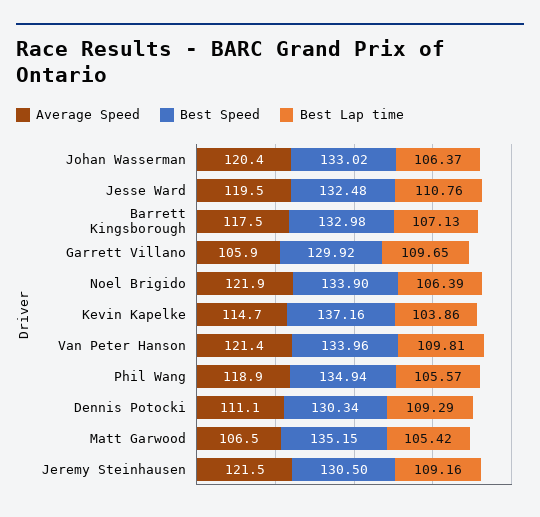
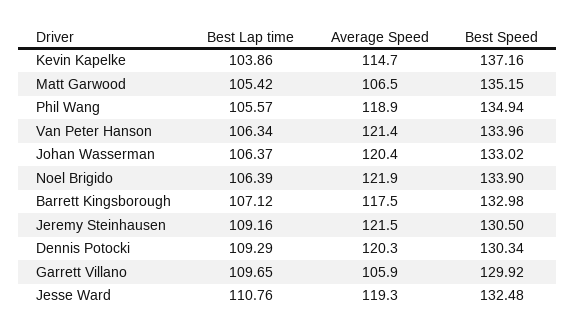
Average Speed, Jesse Ward: 119.5 -> 119.3
Best Lap time, Barrett Kingsborough: 107.13 -> 107.12
Best Lap time, Van Peter Hanson: 109.81 -> 106.34
Average Speed, Dennis Potocki: 111.1 -> 120.3

